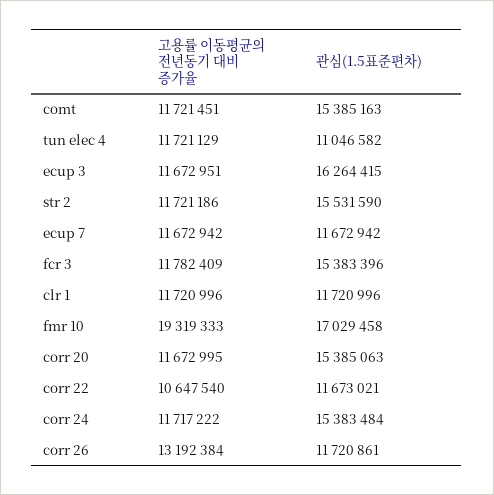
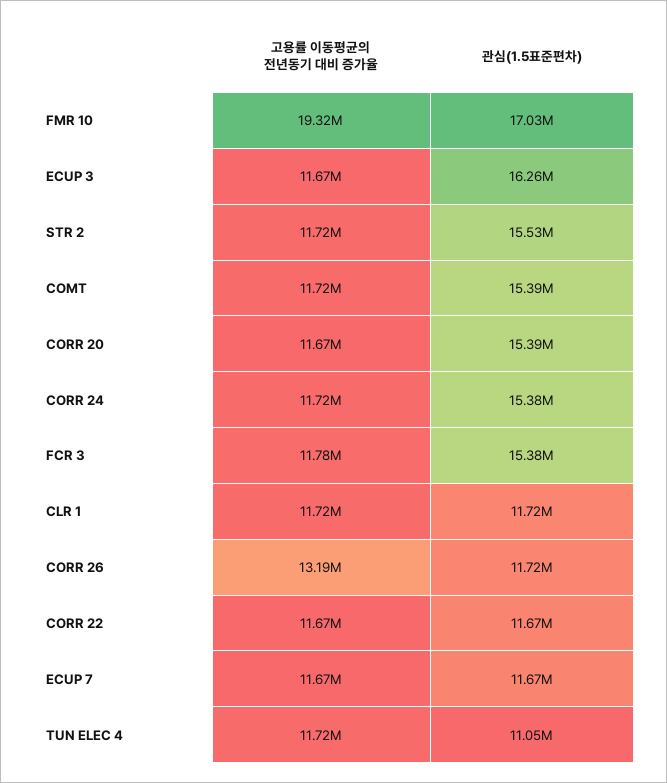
고용률 이동평균의 전년동기 대비 증가율, corr 22: 10647540 -> 11670000

